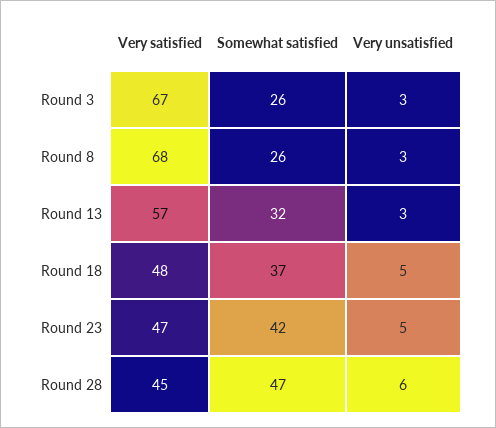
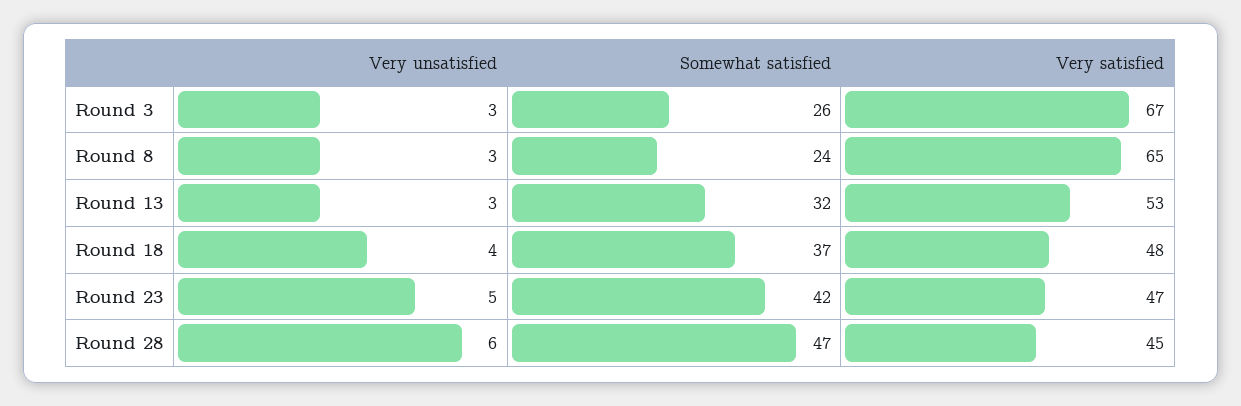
Very satisfied, Round 8: 68 -> 65
Somewhat satisfied, Round 8: 26 -> 24
Very satisfied, Round 13: 57 -> 53
Very unsatisfied, Round 18: 5 -> 4

